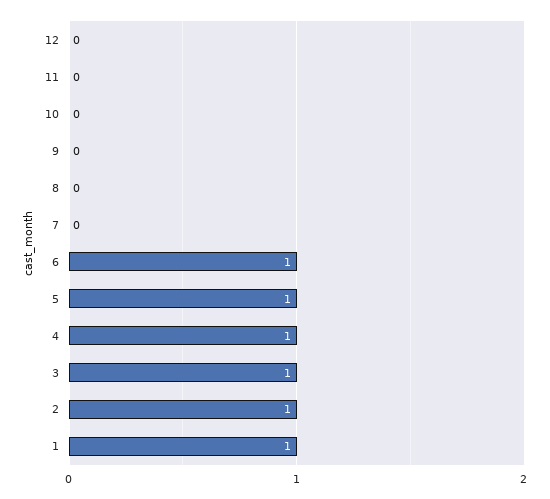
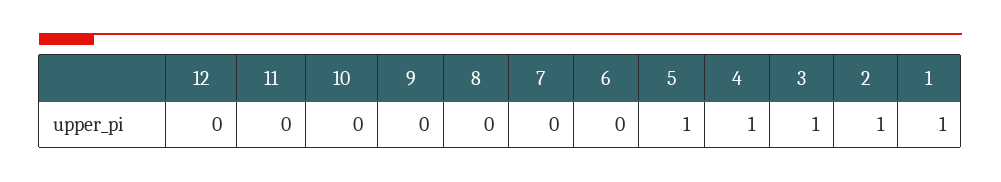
6: 1 -> 0

